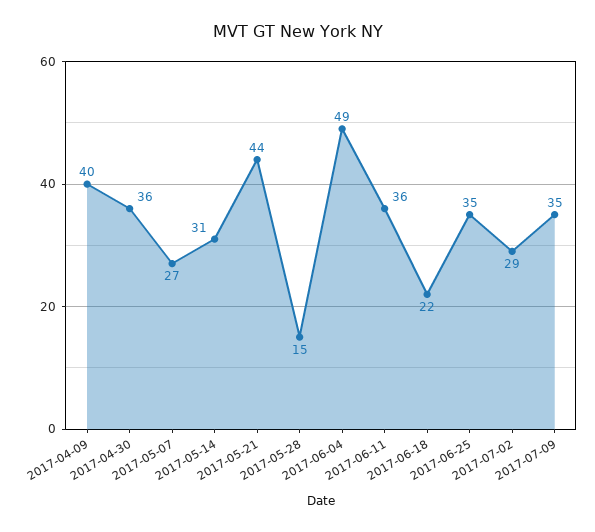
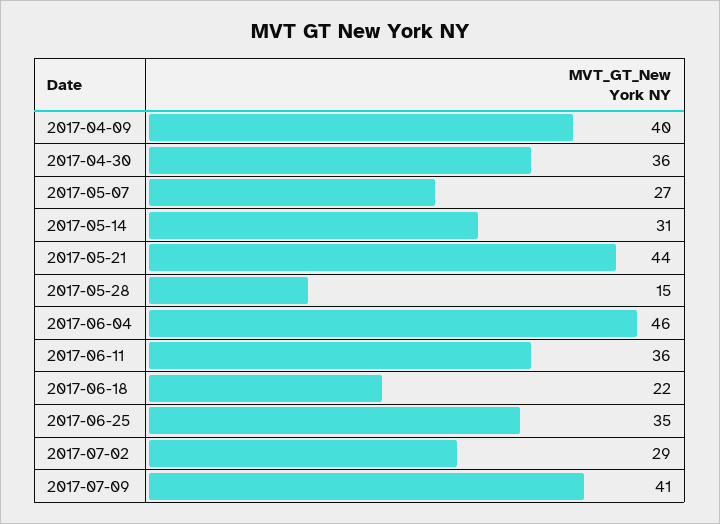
2017-06-04: 49 -> 46
2017-07-09: 35 -> 41

